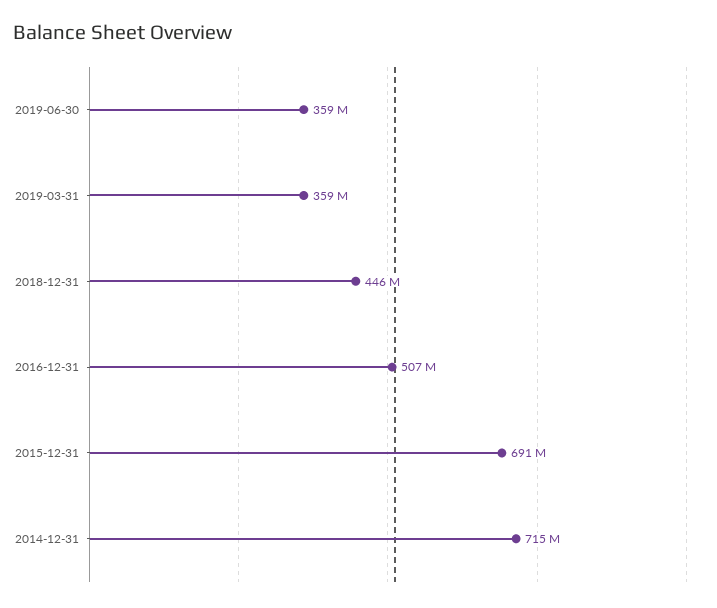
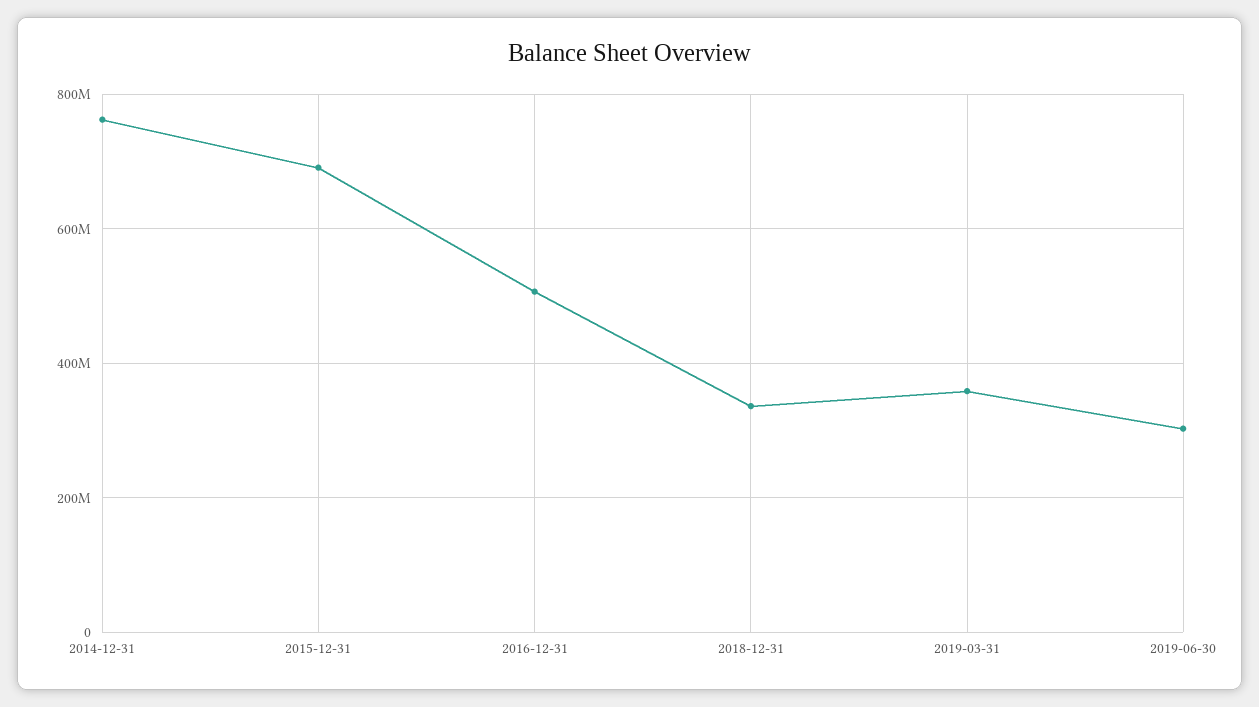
2019-06-30: 359000000 -> 300000000
2018-12-31: 446000000 -> 340000000
2014-12-31: 715000000 -> 760000000

